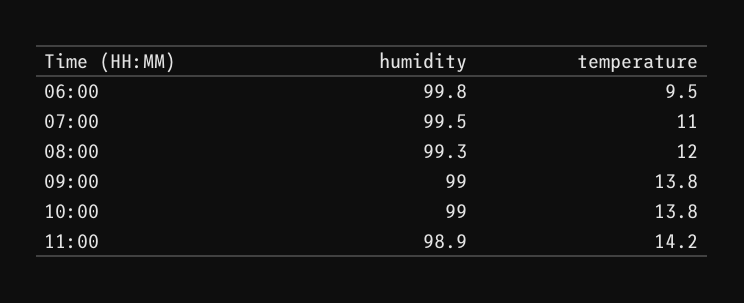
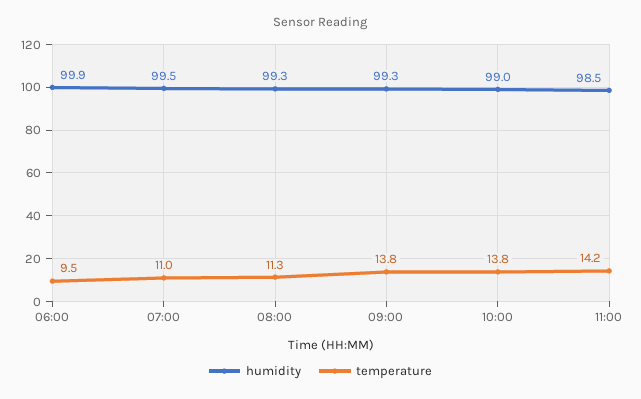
humidity, 06:00: 99.8 -> 99.9
temperature, 08:00: 12 -> 11.3
humidity, 09:00: 99 -> 99.3
humidity, 11:00: 98.9 -> 98.5

